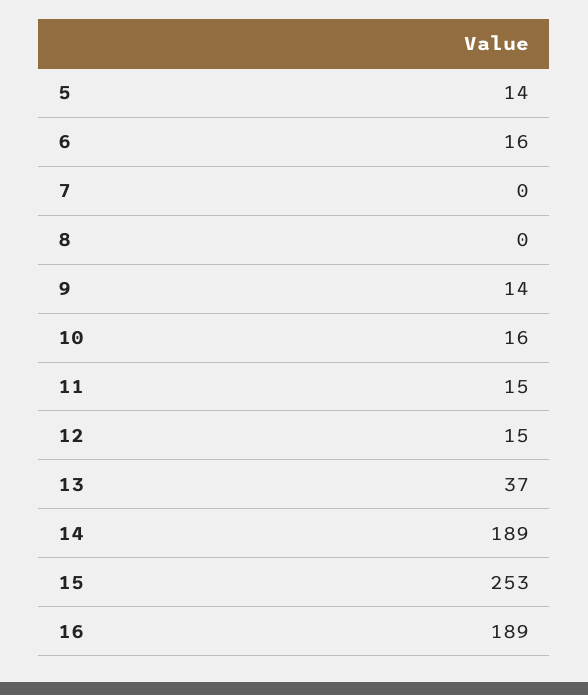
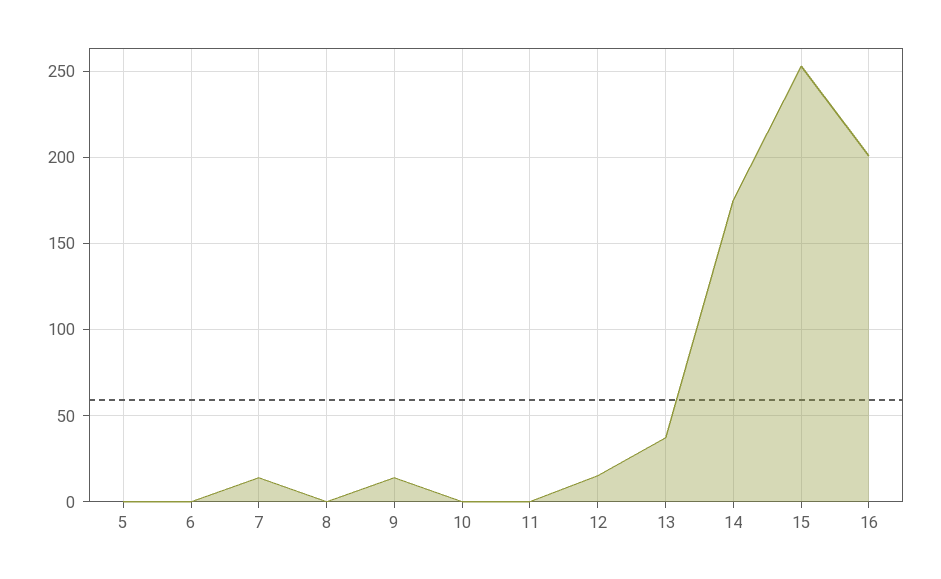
5: 14 -> 0
6: 16 -> 0
7: 0 -> 15
10: 16 -> 0
11: 15 -> 0
14: 189 -> 175
16: 189 -> 200

